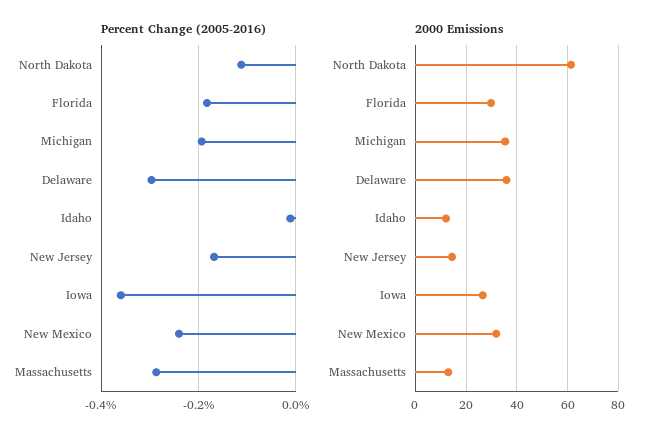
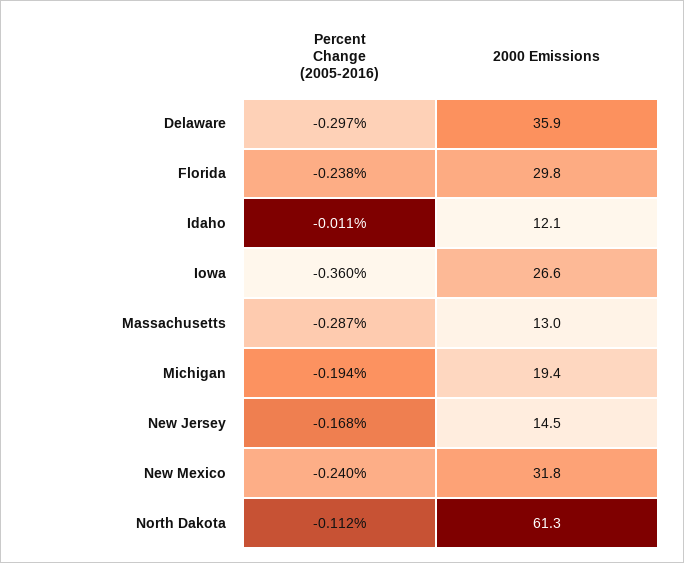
Percent Change (2005-2016), Florida: -0.18 -> -0.238
2000 Emissions, Michigan: 35 -> 19.4

